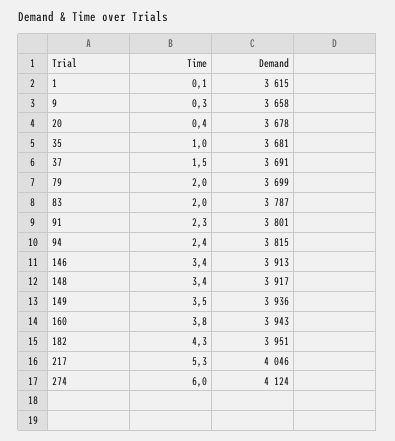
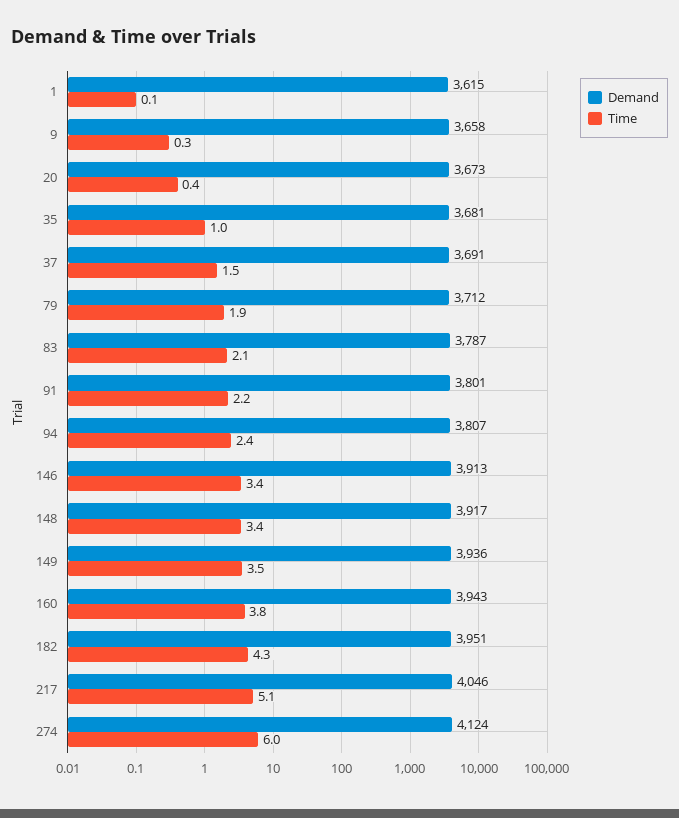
Demand, 20: 3678 -> 3673
Time, 79: 2 -> 1.9
Demand, 79: 3699 -> 3712
Time, 83: 2 -> 2.1
Time, 91: 2.3 -> 2.2
Demand, 94: 3815 -> 3807
Time, 217: 5.3 -> 5.1

